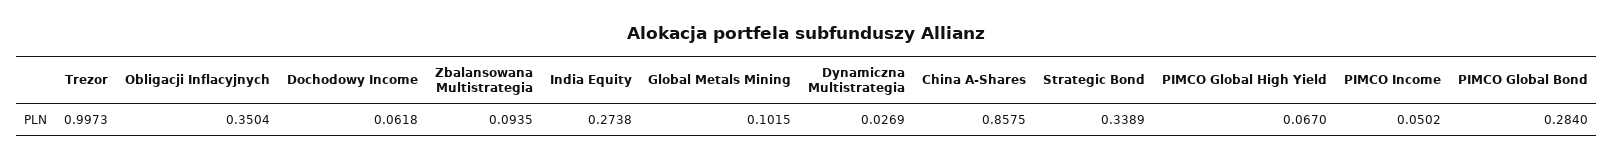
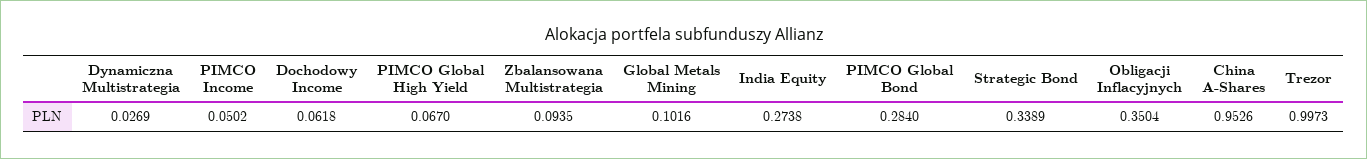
Global Metals Mining: 0.1015 -> 0.1016
China A-Shares: 0.8575 -> 0.9526

